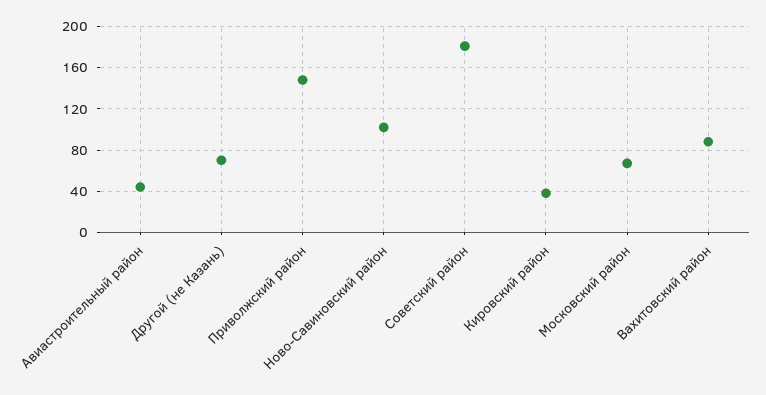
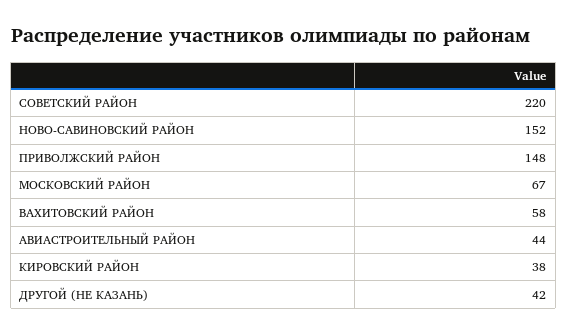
Другой (не Казань): 70 -> 42
Ново-Савиновский район: 100 -> 152
Советский район: 180 -> 220
Вахитовский район: 90 -> 58

